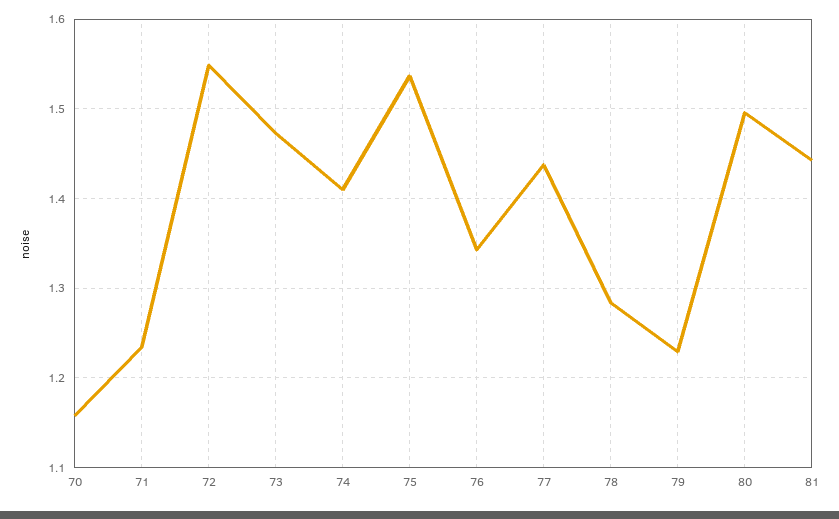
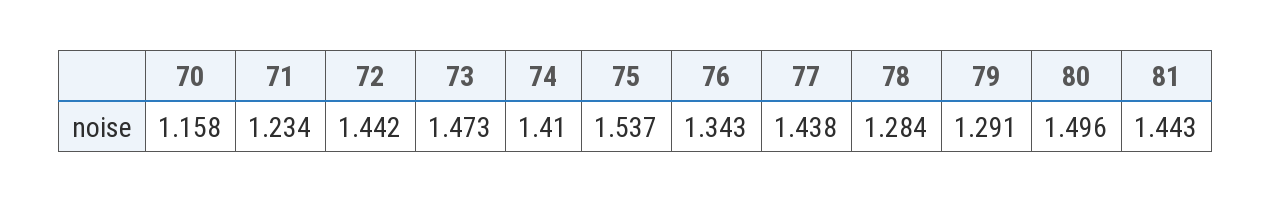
72: 1.55 -> 1.442
79: 1.23 -> 1.291

